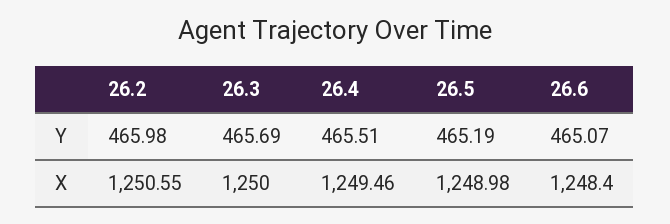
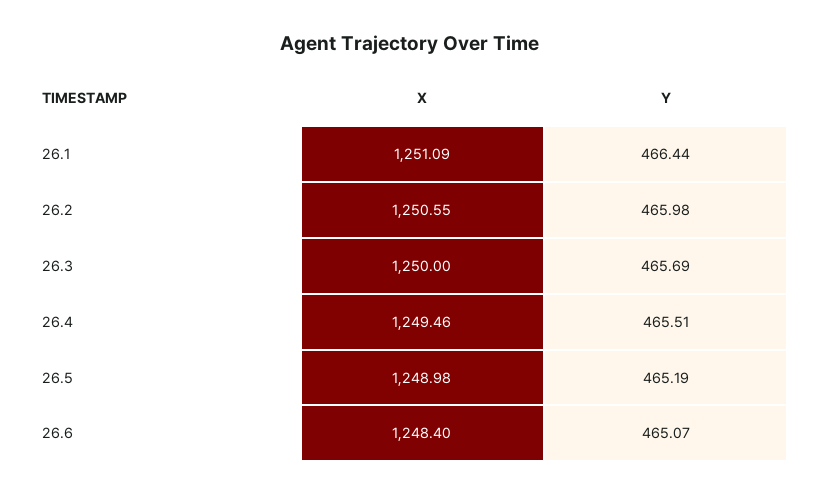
26.1, X: none -> 1251.09
26.1, Y: none -> 466.44

